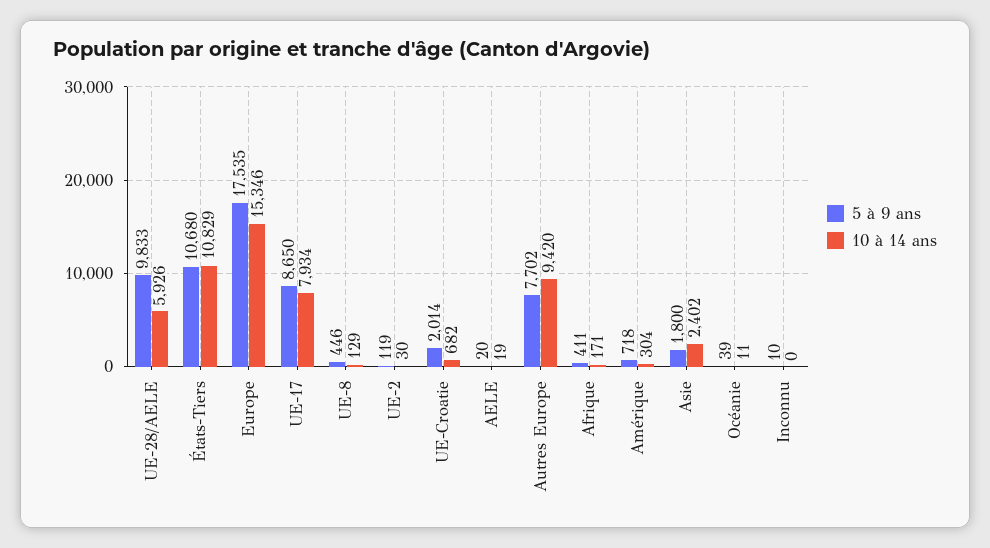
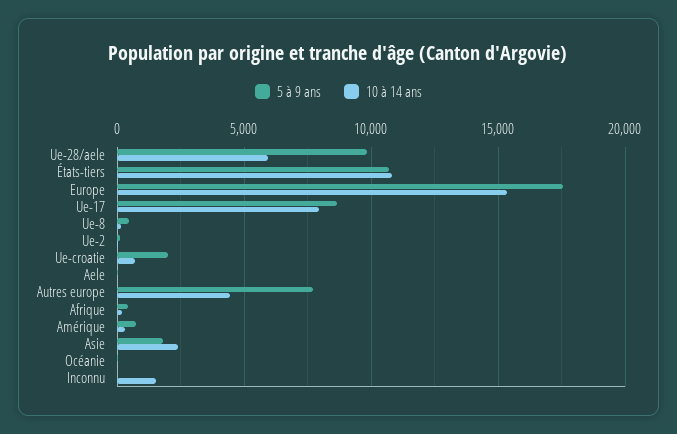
10 à 14 ans, Autres Europe: 9420 -> 4500
10 à 14 ans, Inconnu: 0 -> 1500

